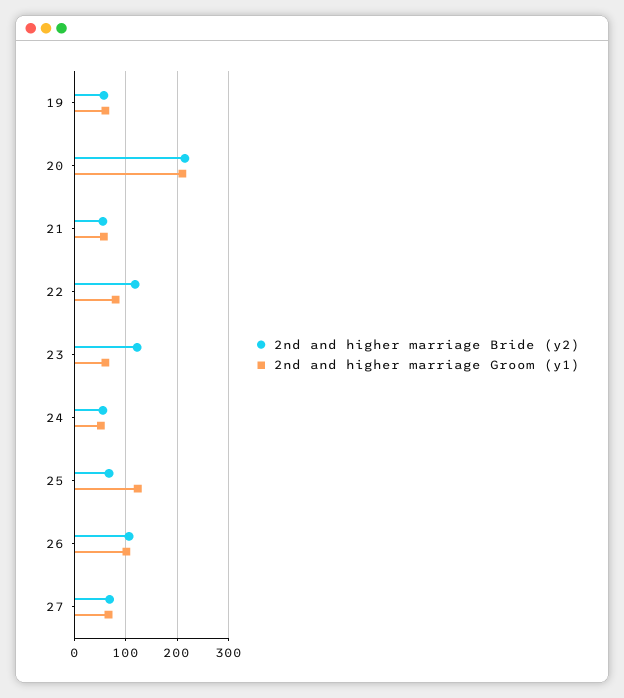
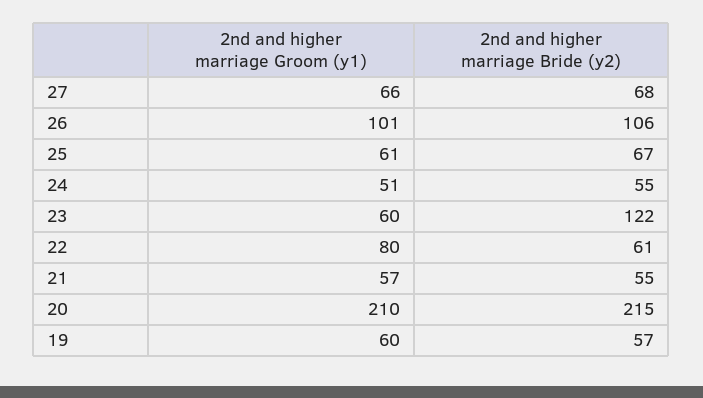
2nd and higher marriage Bride (y2), 22: 120 -> 61
2nd and higher marriage Groom (y1), 25: 120 -> 61

